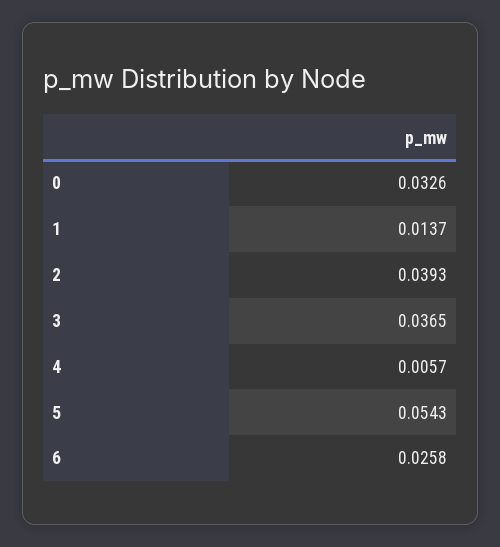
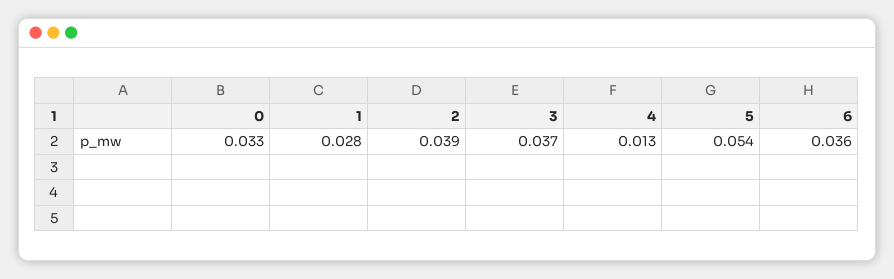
1: 0.0137 -> 0.028
4: 0.0057 -> 0.013
6: 0.0258 -> 0.036

